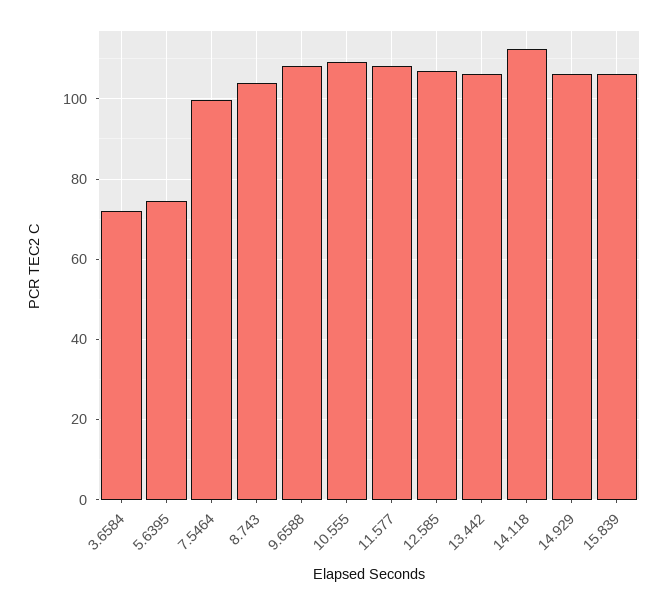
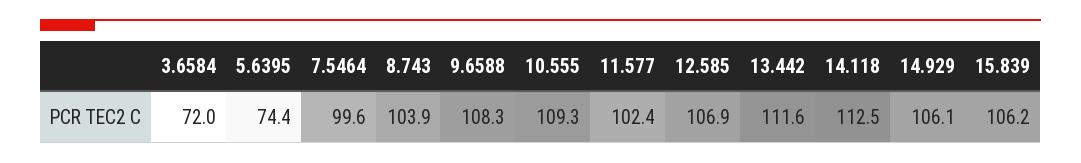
11.577: 108 -> 102.4
13.442: 106 -> 111.6

